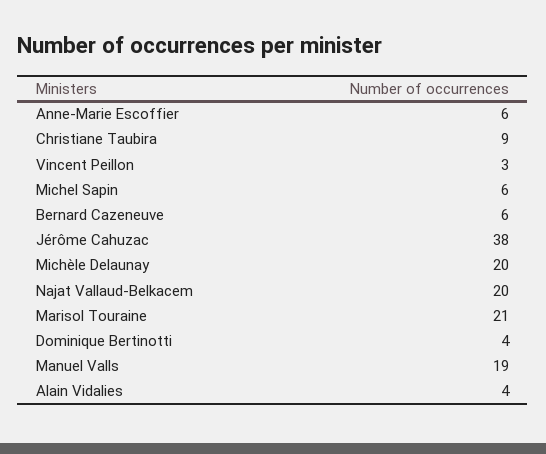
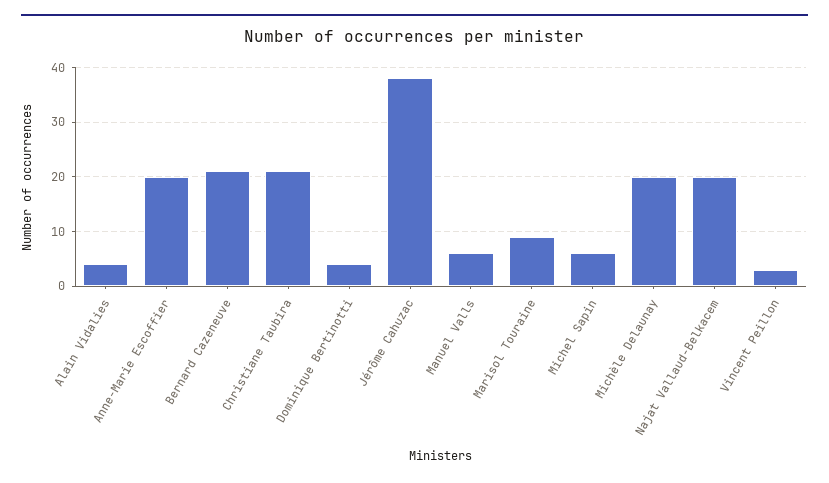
Anne-Marie Escoffier: 6 -> 20
Christiane Taubira: 9 -> 20
Bernard Cazeneuve: 6 -> 20
Marisol Touraine: 21 -> 10
Manuel Valls: 19 -> 5

